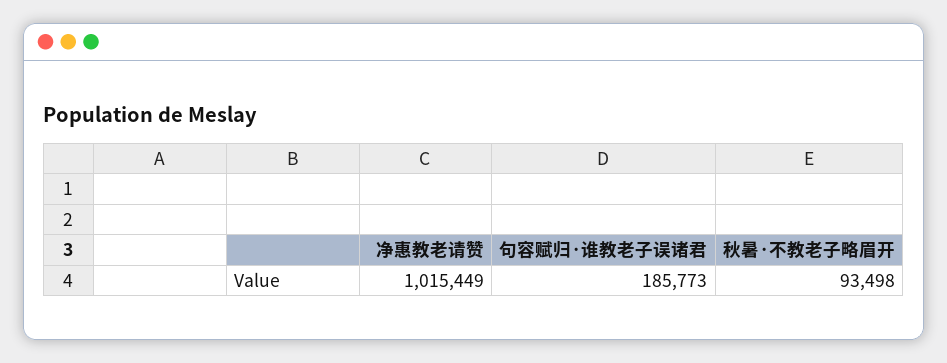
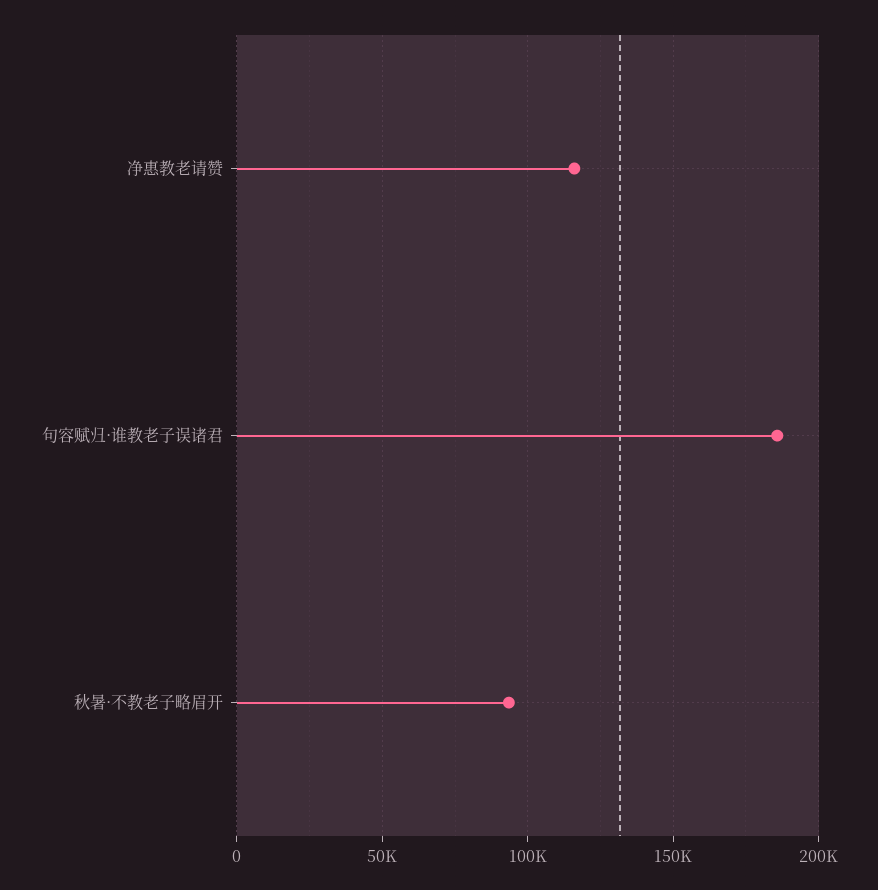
净惠教老请赞: 1015449 -> 115000

